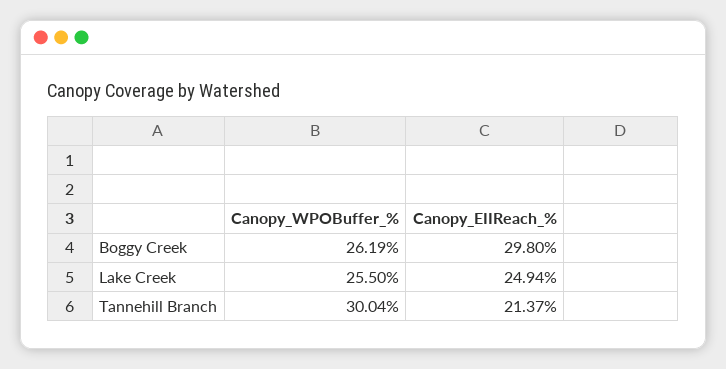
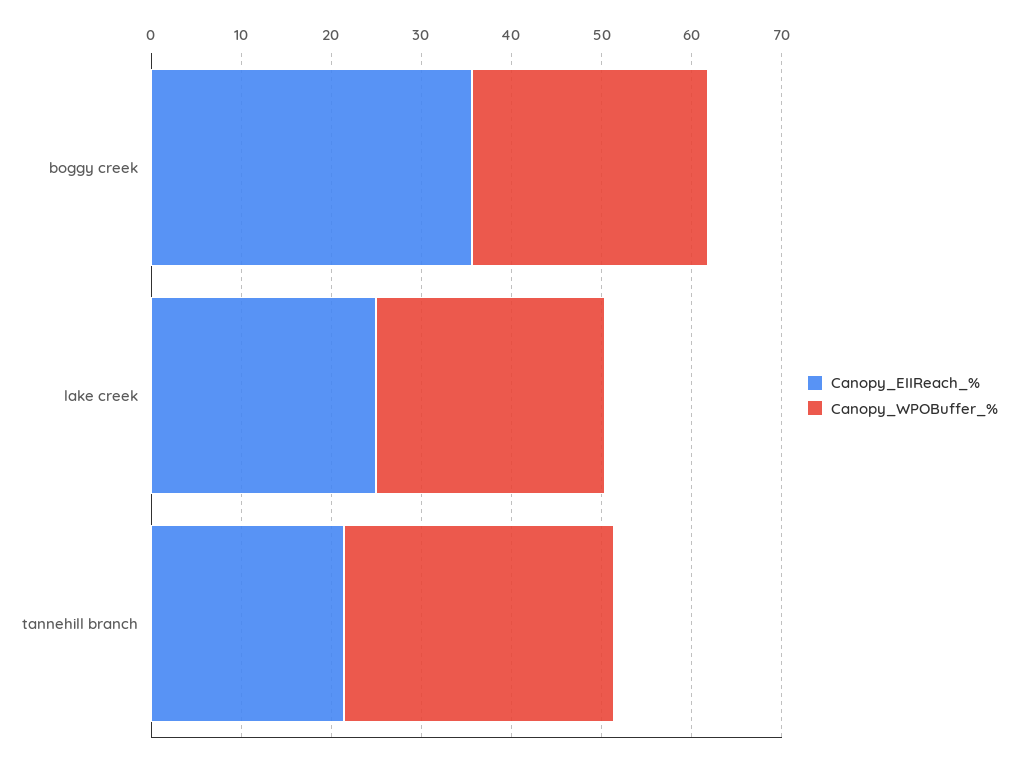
Canopy_EIIReach_%, Boggy Creek: 29.8 -> 36

